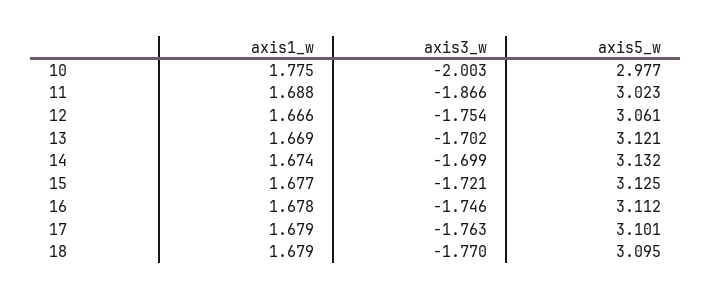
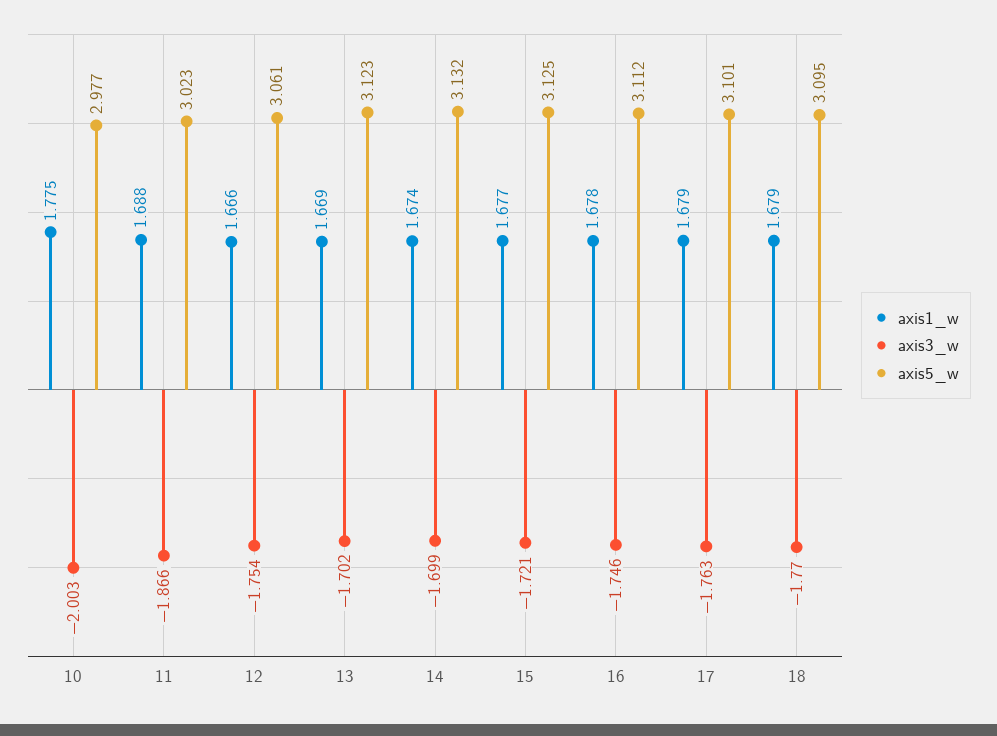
axis5_w, 13: 3.121 -> 3.123

